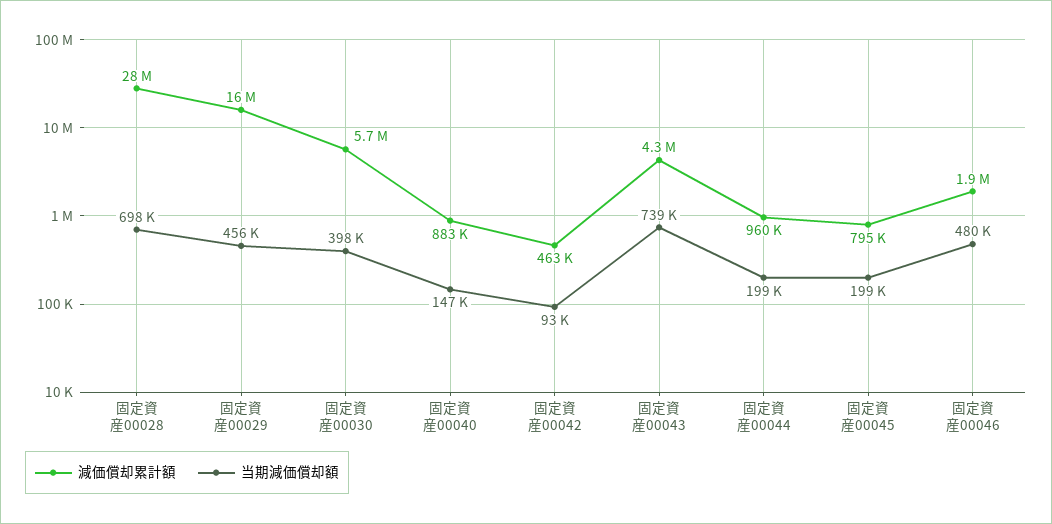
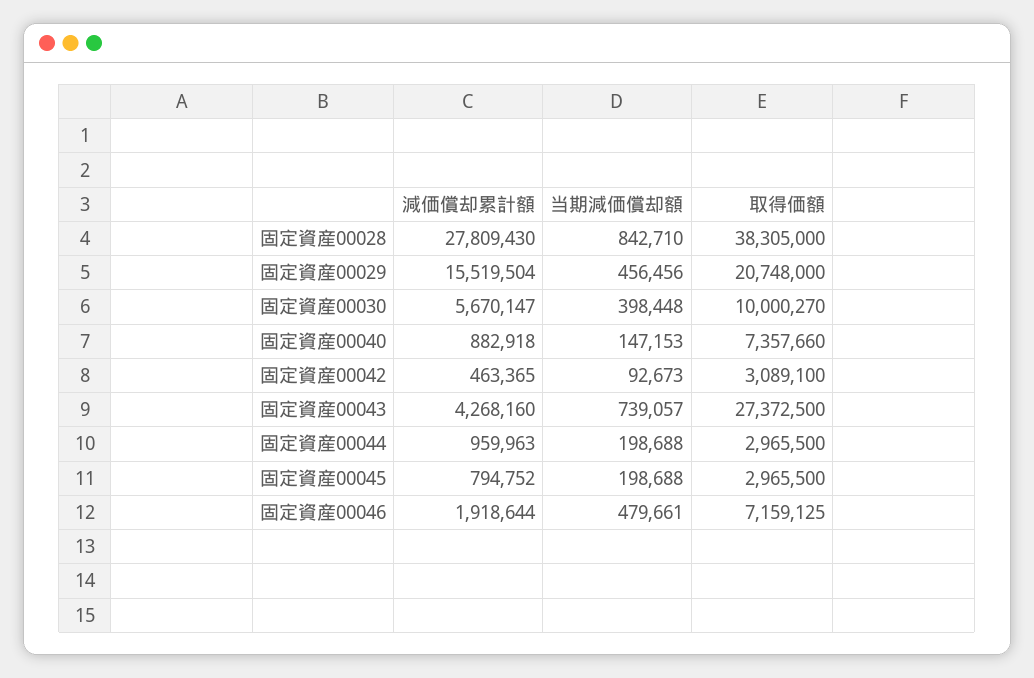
当期減価償却額, 固定資産00028: 698000 -> 842710
取得価額, 固定資産00028: none -> 38305000
取得価額, 固定資産00029: none -> 20748000
取得価額, 固定資産00030: none -> 10000270
取得価額, 固定資産00040: none -> 7357660
取得価額, 固定資産00042: none -> 3089100
取得価額, 固定資産00043: none -> 27372500
取得価額, 固定資産00044: none -> 2965500
取得価額, 固定資産00045: none -> 2965500
取得価額, 固定資産00046: none -> 7159125

